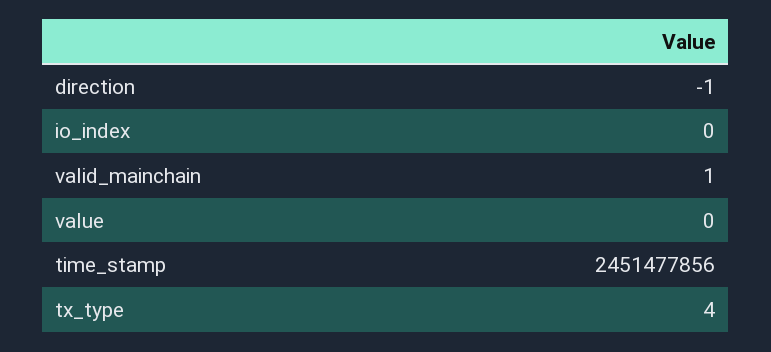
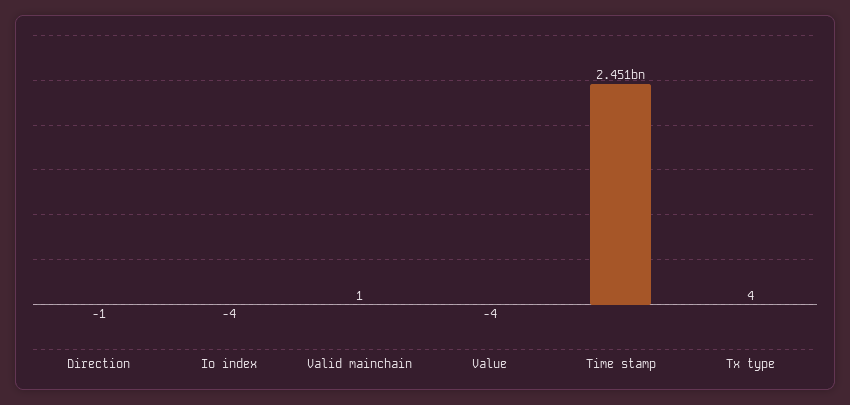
io_index: 0 -> -4
value: 0 -> -4

